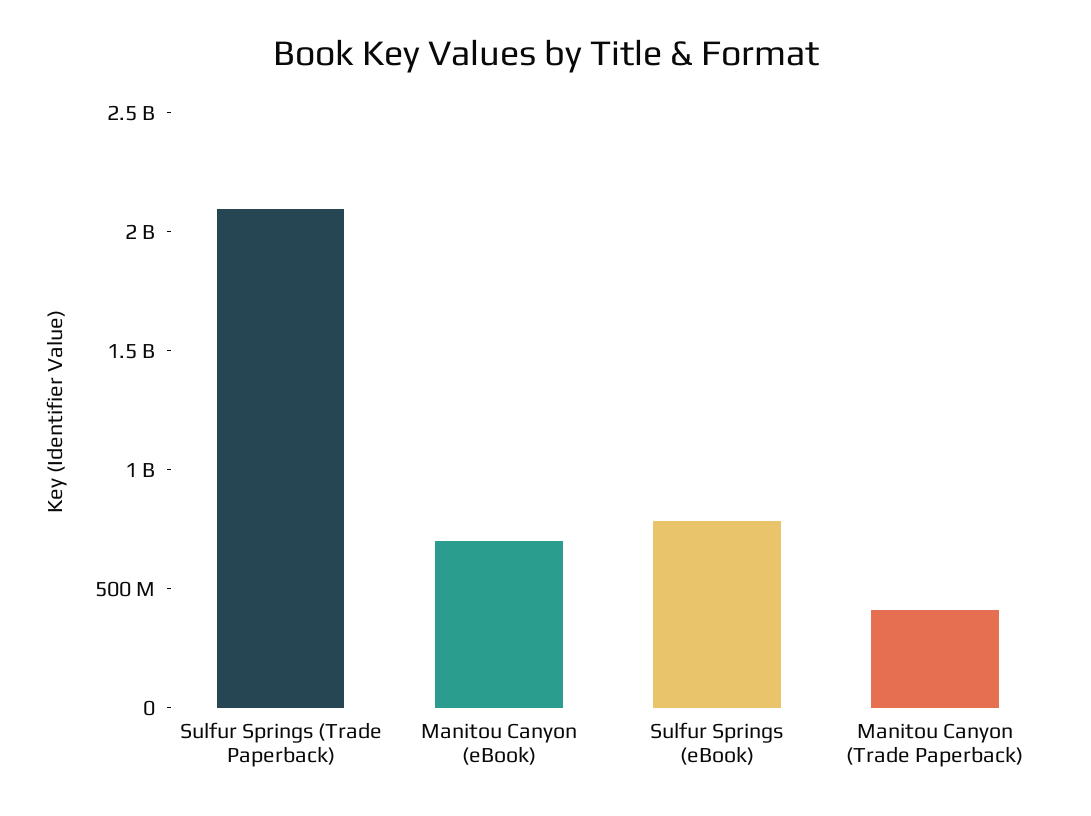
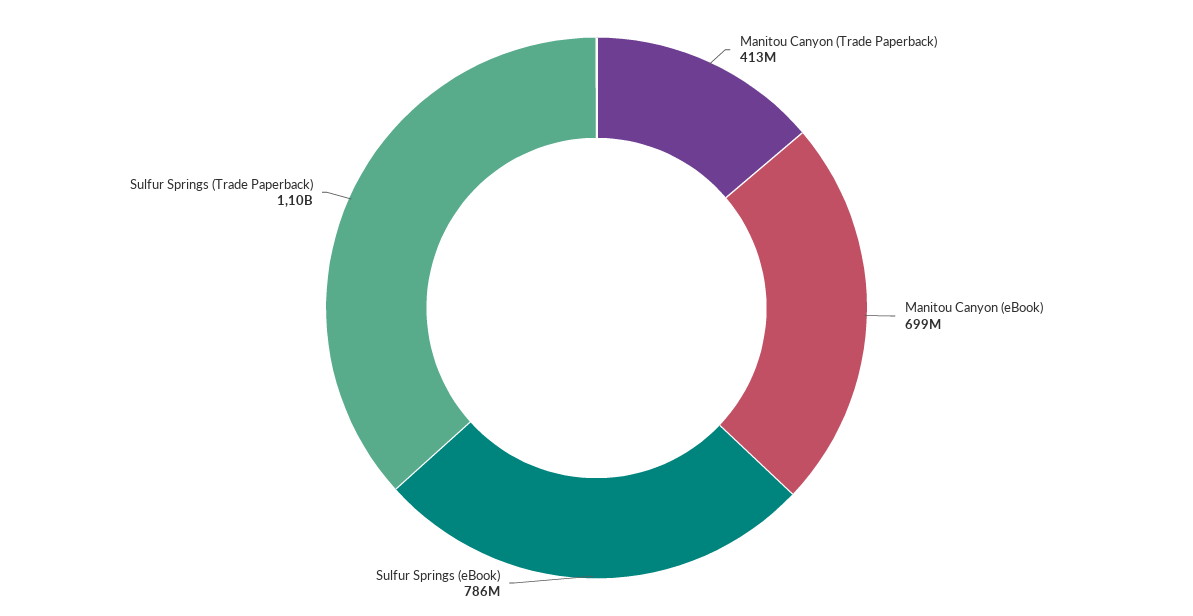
Sulfur Springs (Trade Paperback): 2100000000 -> 1100000000

